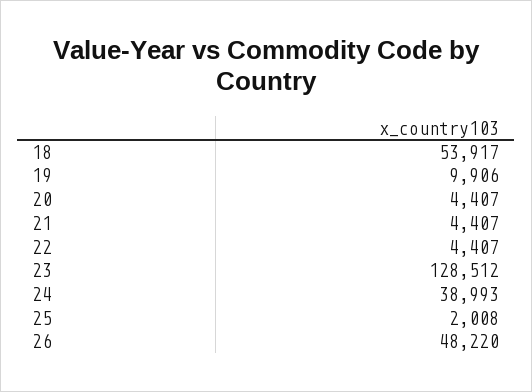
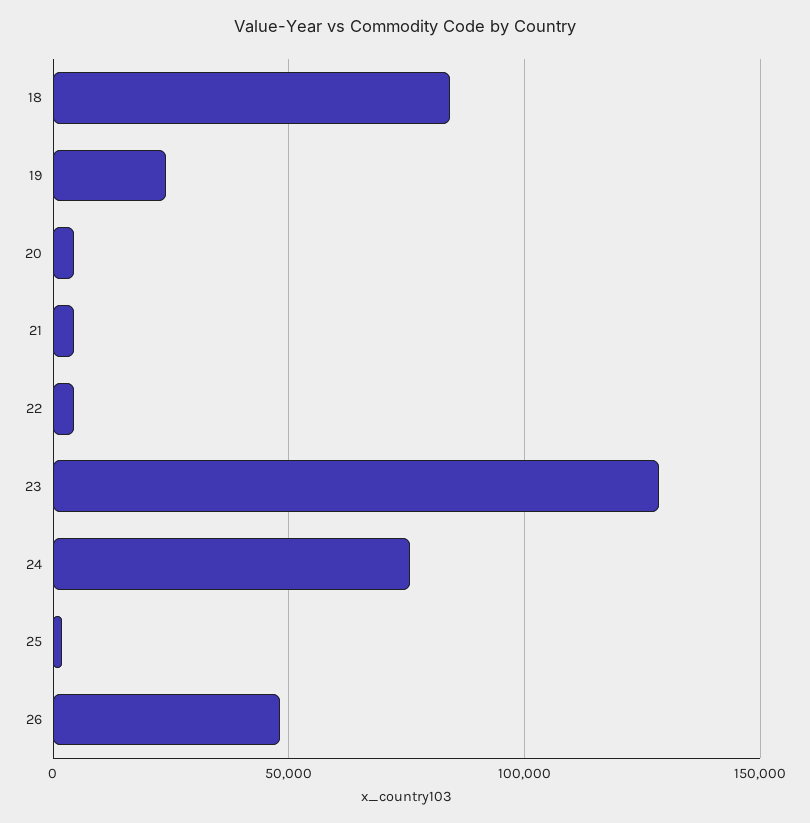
18: 53917 -> 85000
19: 9906 -> 25000
24: 38993 -> 75000

